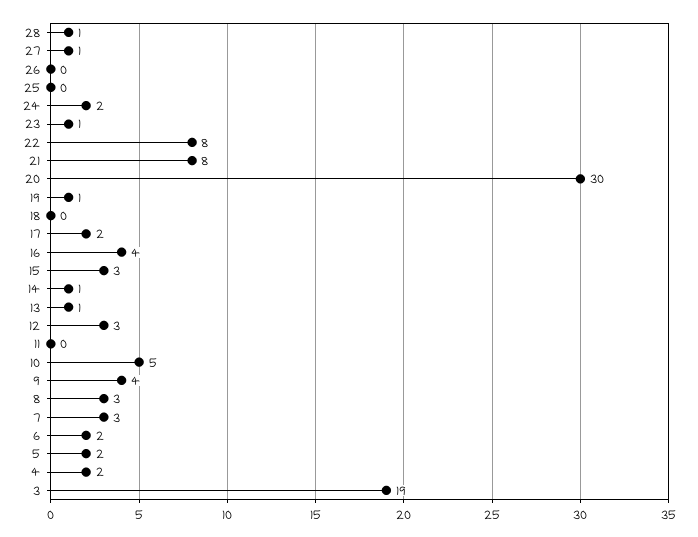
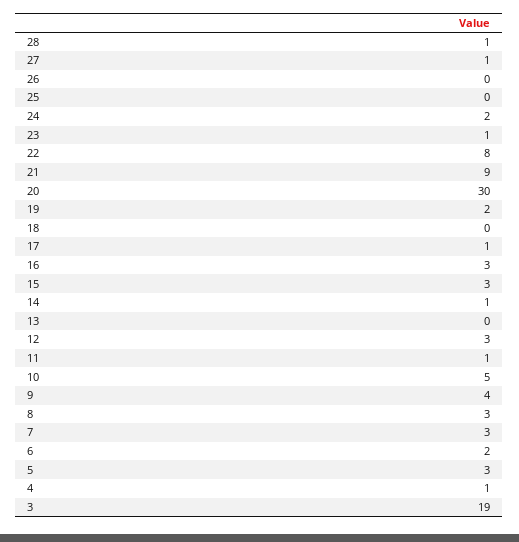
21: 8 -> 9
19: 1 -> 2
17: 2 -> 1
16: 4 -> 3
13: 1 -> 0
11: 0 -> 1
5: 2 -> 3
4: 2 -> 1

